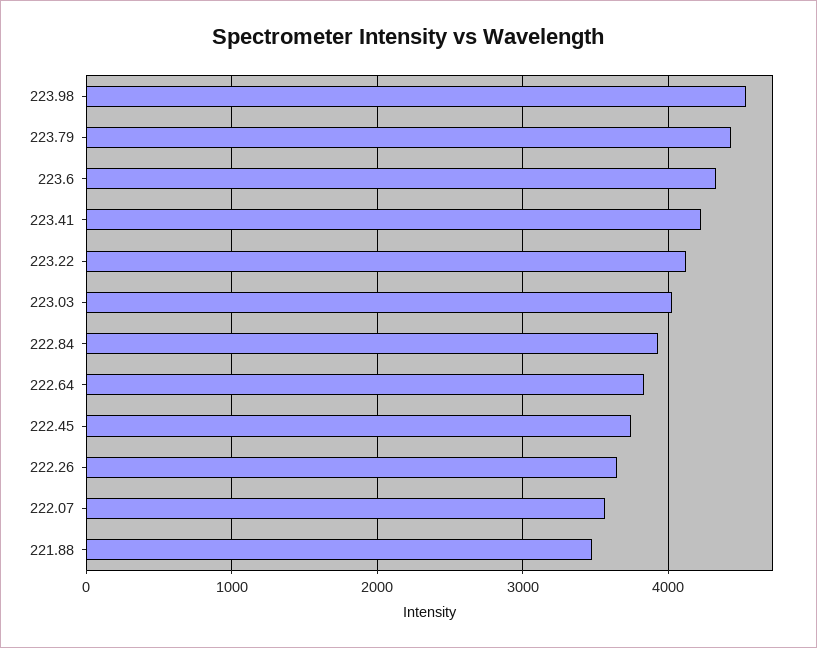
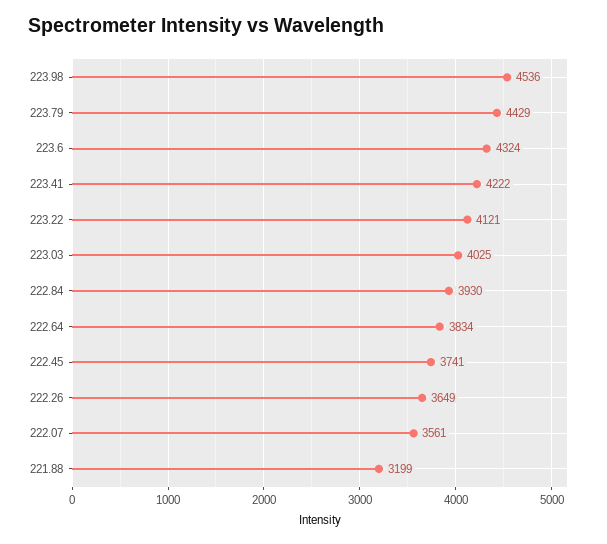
221.88: 3500 -> 3199

